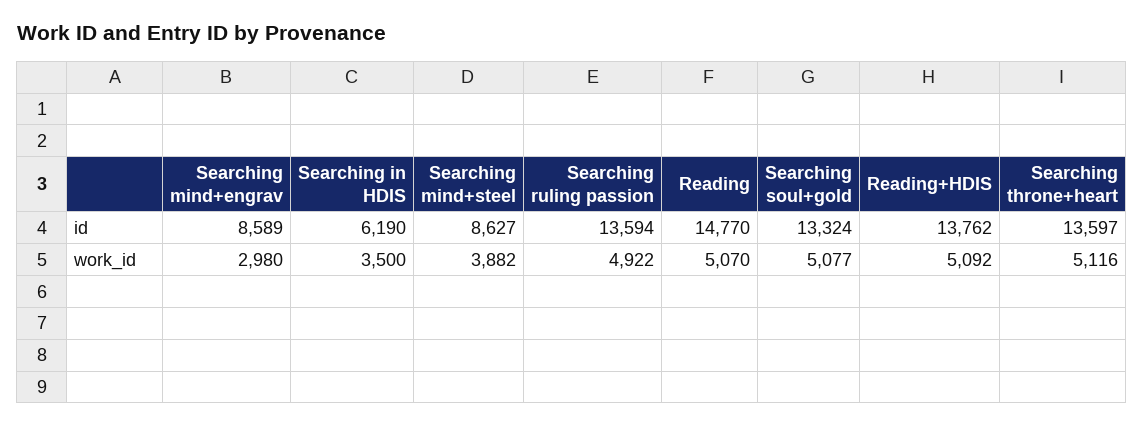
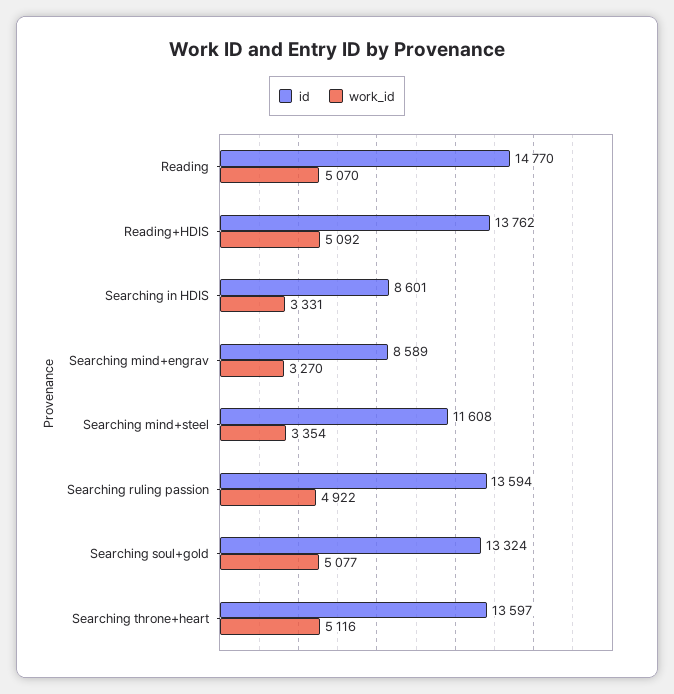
id, Searching in HDIS: 6190 -> 8601
id, Searching mind+steel: 8627 -> 11608
work_id, Searching mind+engrav: 2980 -> 3270
work_id, Searching in HDIS: 3500 -> 3331
work_id, Searching mind+steel: 3882 -> 3354

